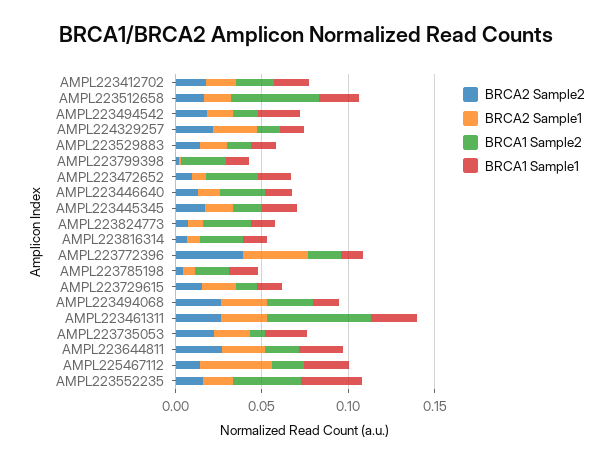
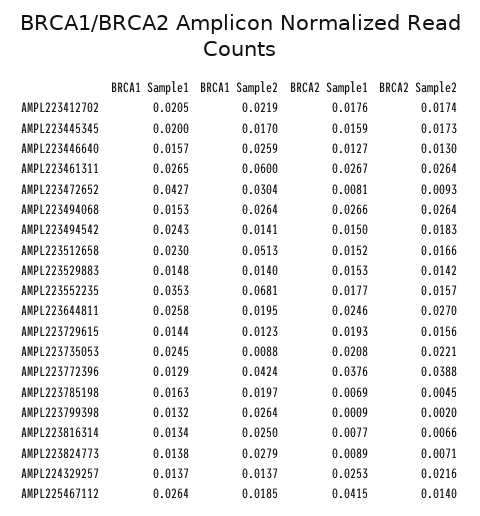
BRCA1 Sample1, AMPL223472652: 0.02 -> 0.0427
BRCA1 Sample2, AMPL223772396: 0.02 -> 0.0424
BRCA1 Sample2, AMPL223552235: 0.04 -> 0.0681

